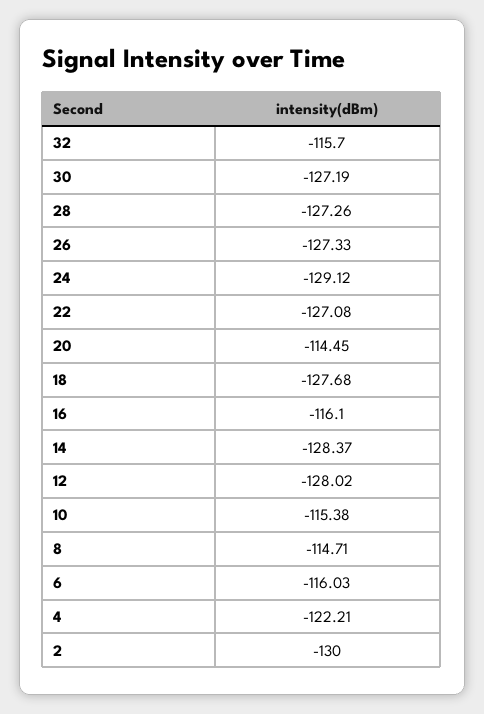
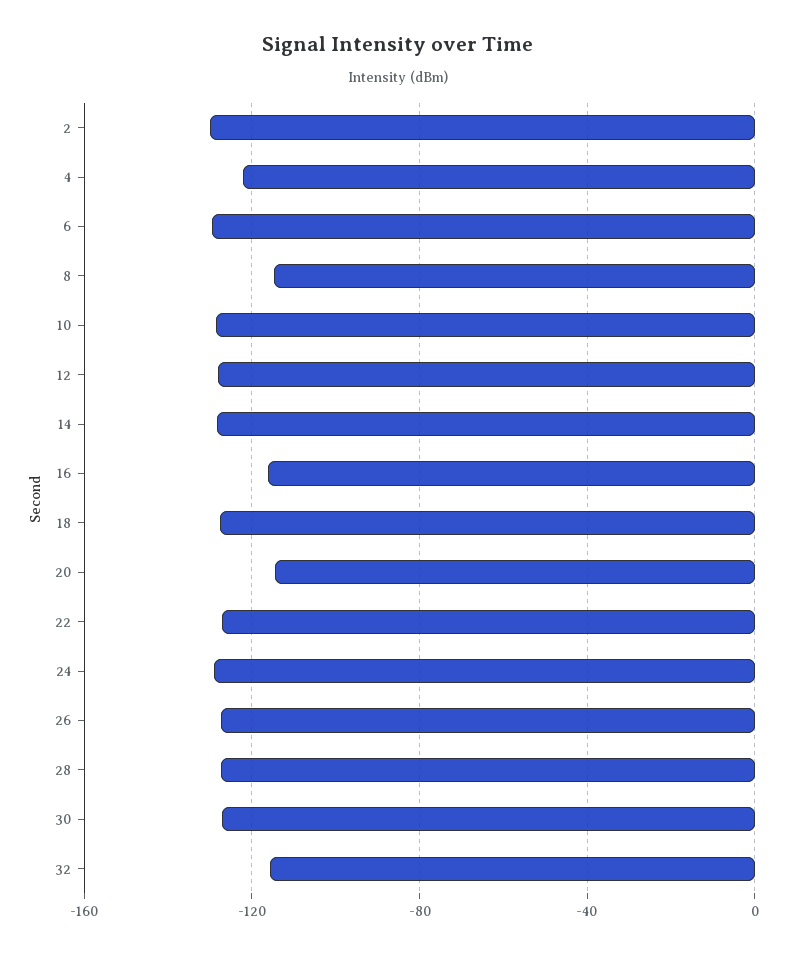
10: -115.38 -> -130
6: -116.03 -> -130

